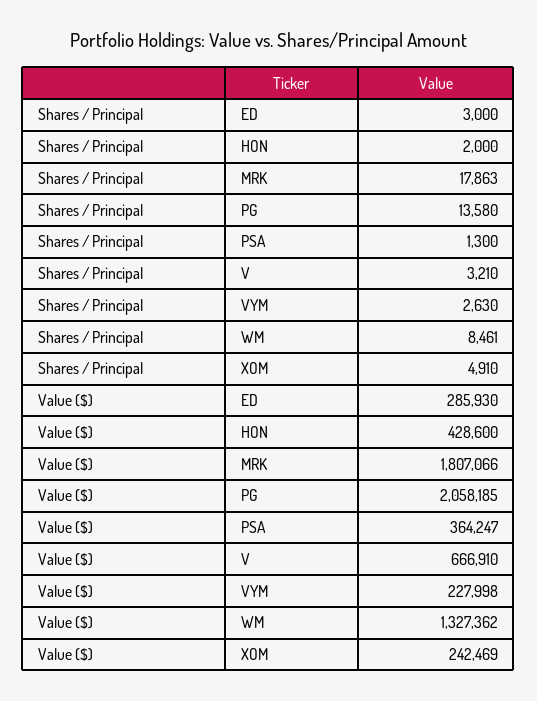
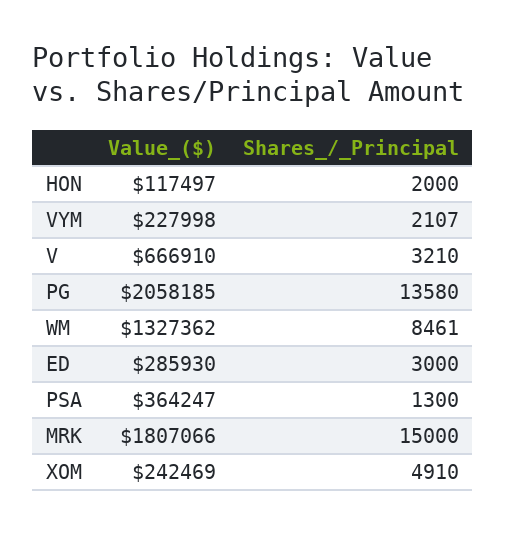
Shares / Principal, MRK: 17863 -> 15000
Shares / Principal, VYM: 2630 -> 2107
Value ($), HON: 428600 -> 117497

